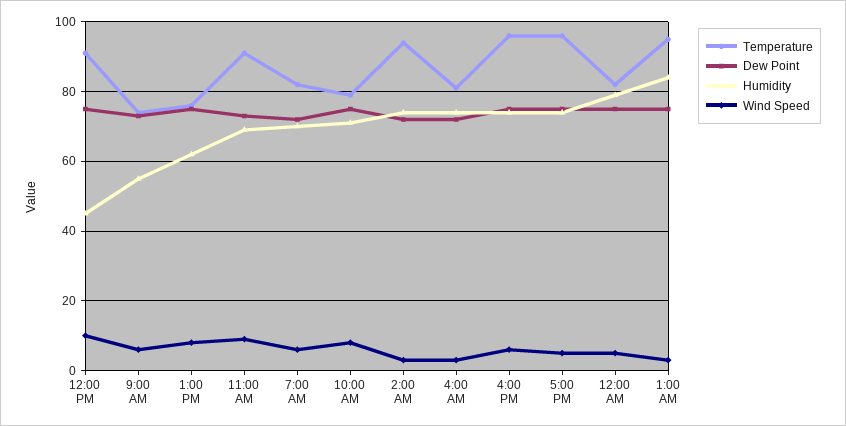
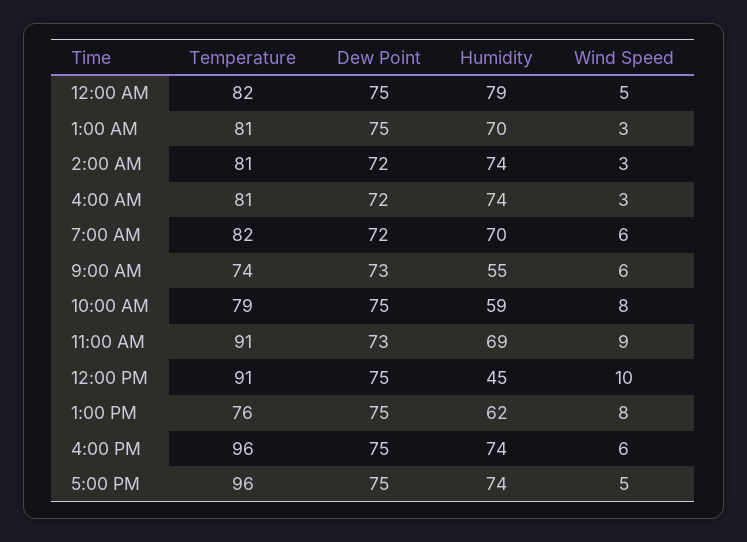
Humidity, 10:00 AM: 70 -> 59
Temperature, 2:00 AM: 95 -> 81
Temperature, 1:00 AM: 95 -> 81
Humidity, 1:00 AM: 85 -> 70

